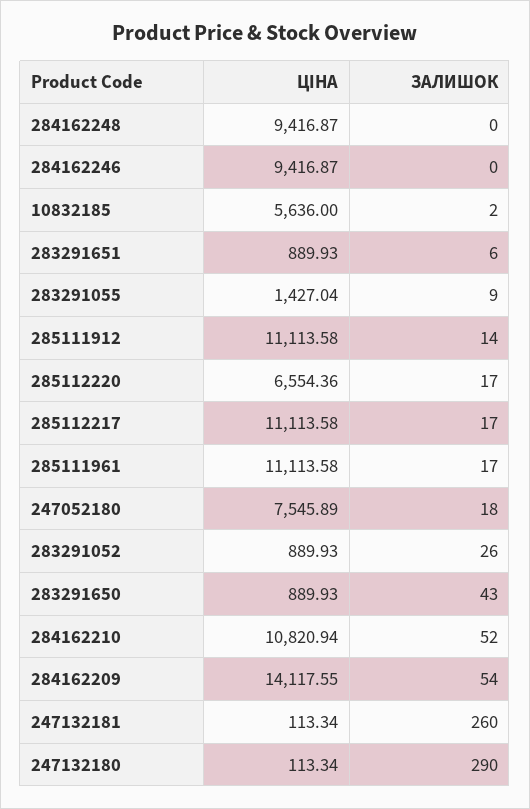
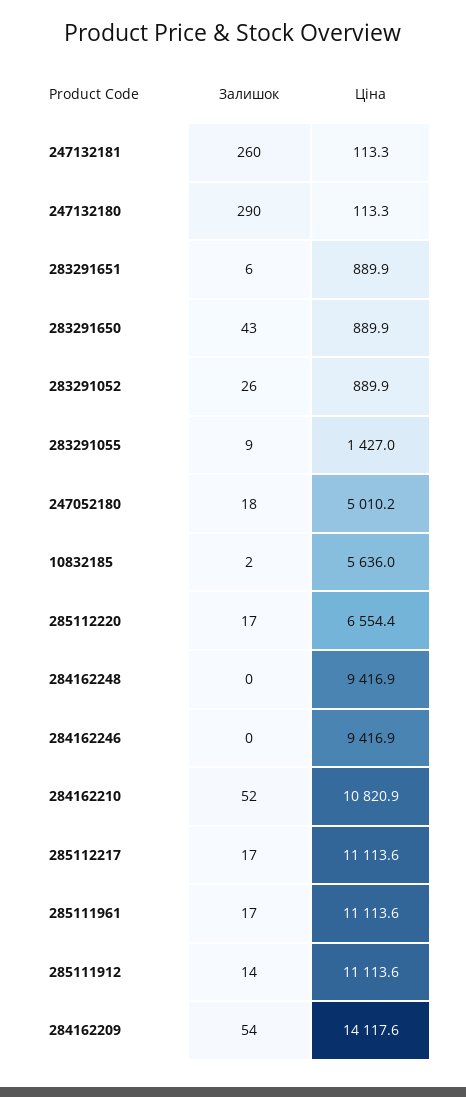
ЦІНА, 247052180: 7545.89 -> 5010.2

